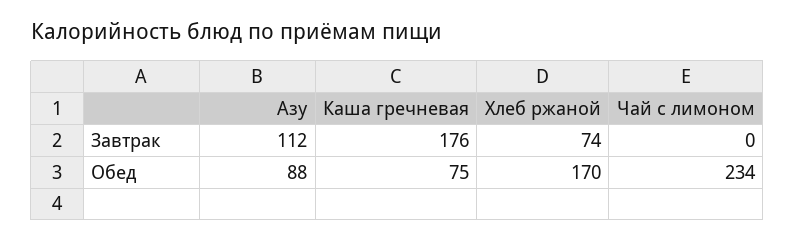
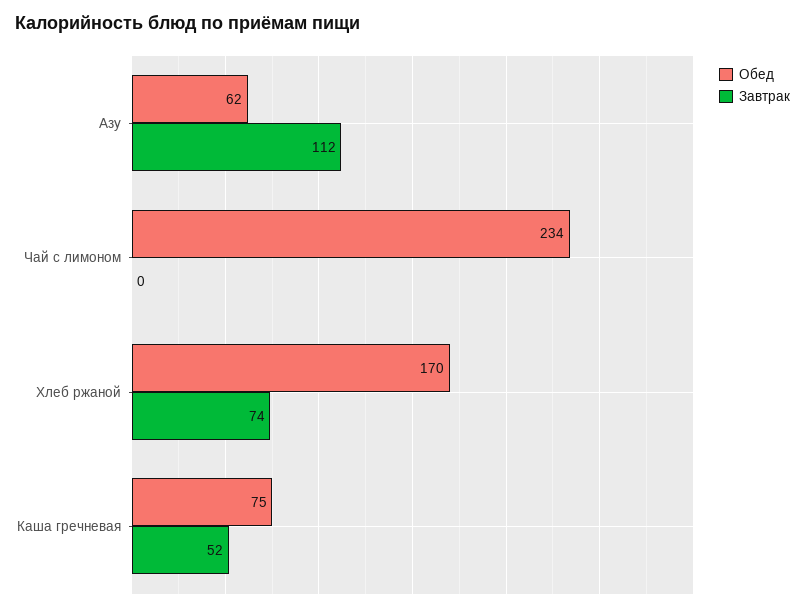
Завтрак, Каша гречневая: 176 -> 52
Обед, Азу: 88 -> 62

